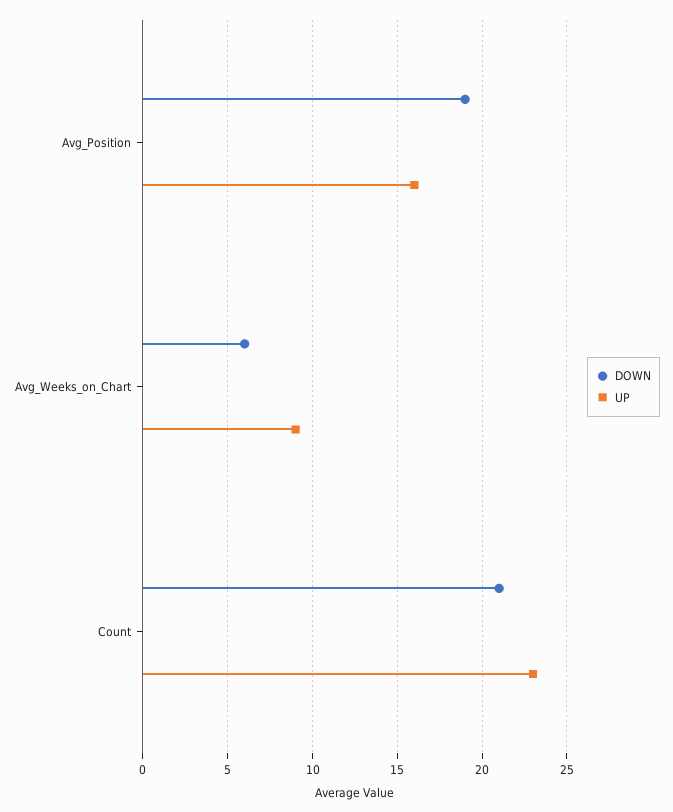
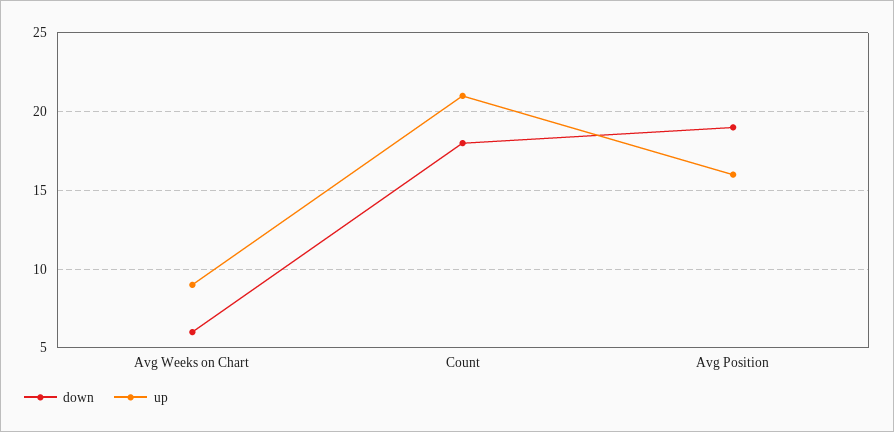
DOWN, Count: 21 -> 18
UP, Count: 23 -> 21

